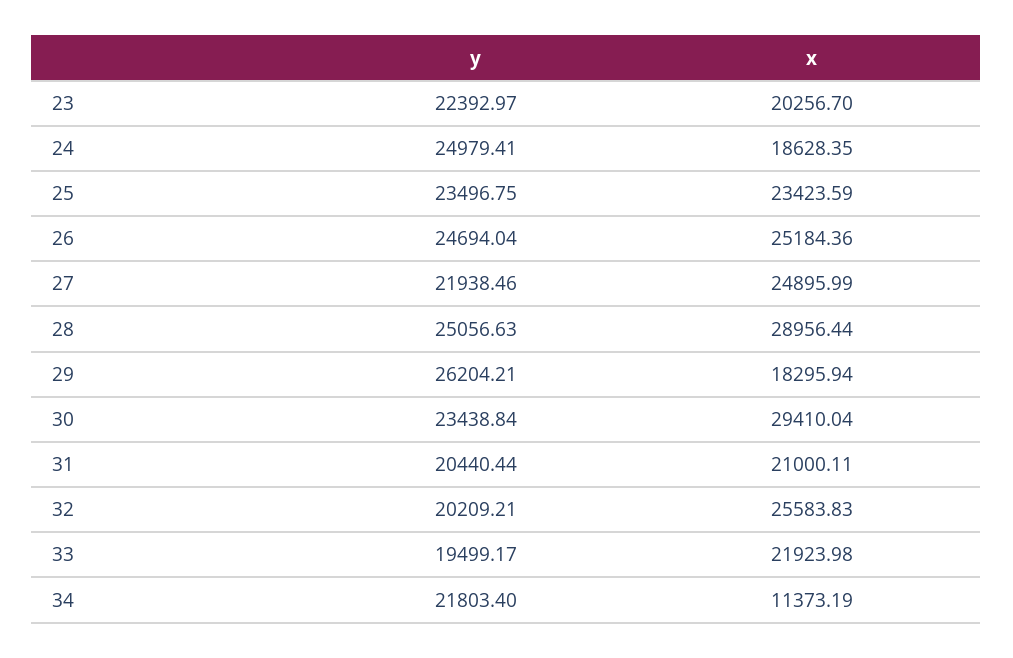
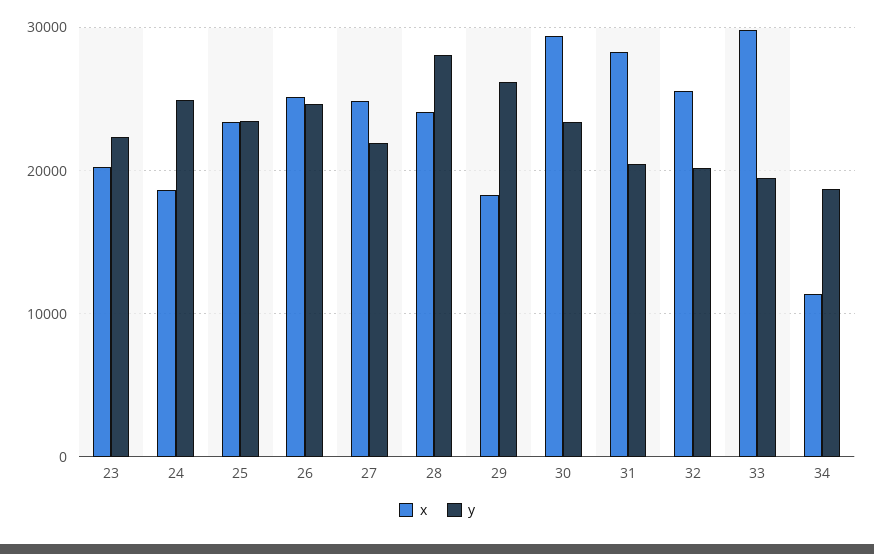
y, 28: 25056.63 -> 28000
x, 28: 28956.44 -> 24000
x, 31: 21000.11 -> 28000
x, 33: 21923.98 -> 30000
y, 34: 21803.4 -> 19000

